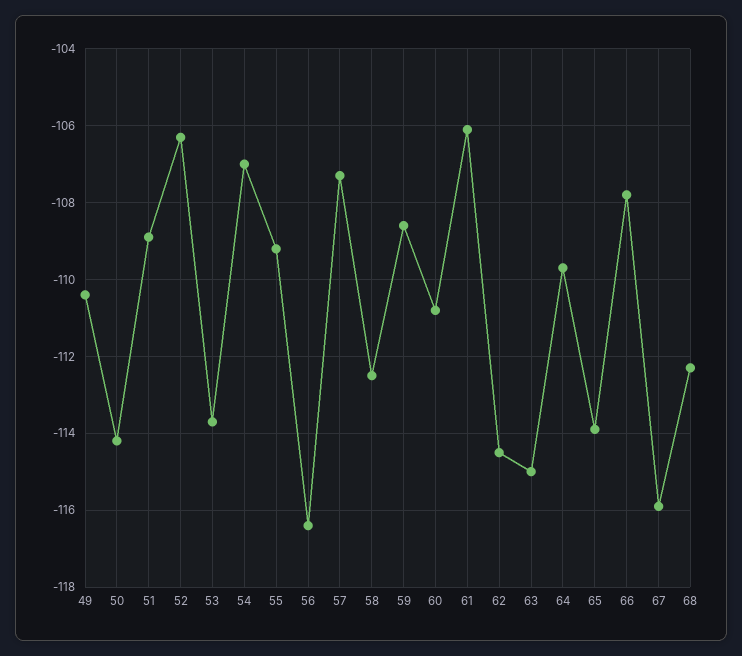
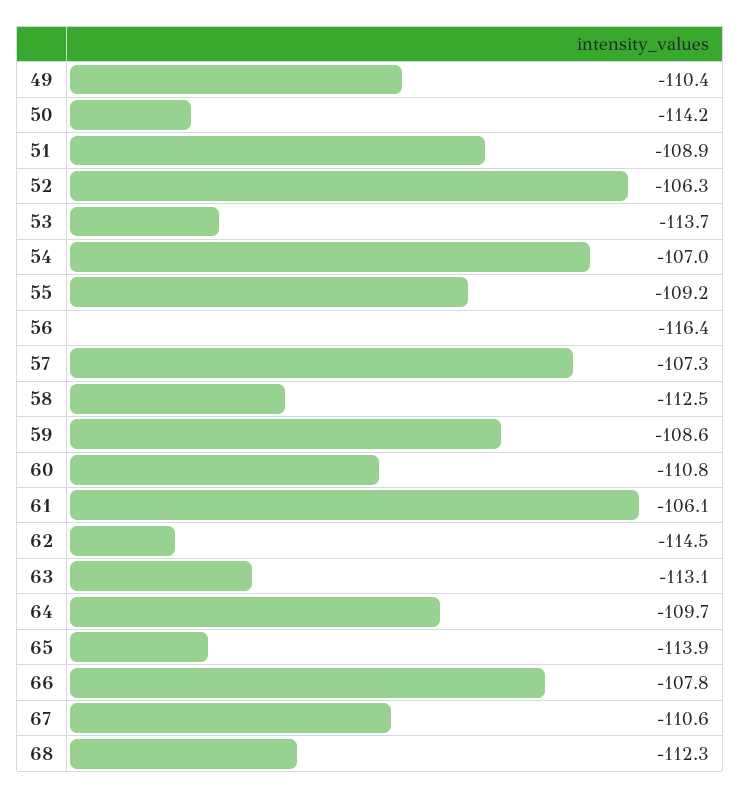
63: -115 -> -113.1
67: -116 -> -110.6

